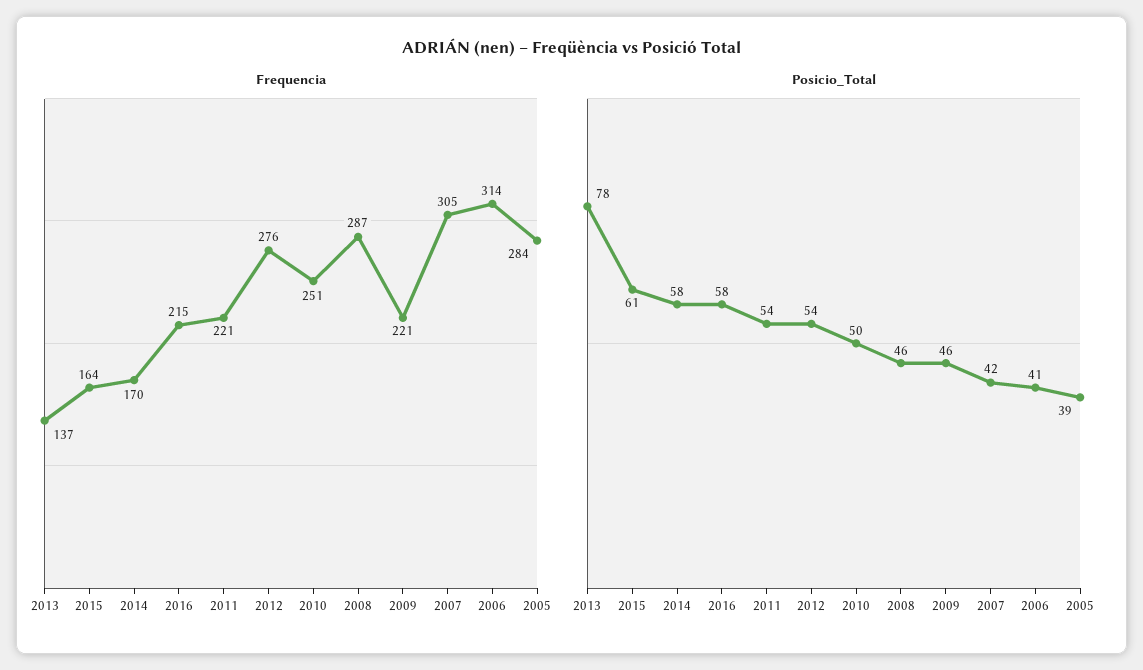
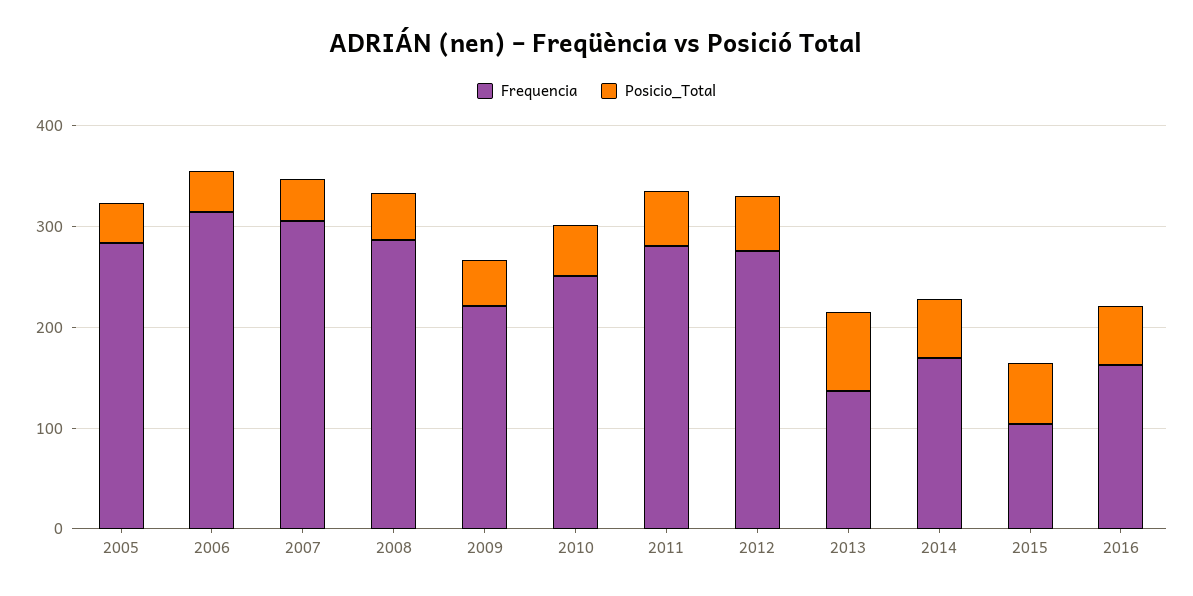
Frequencia, 2015: 164 -> 100
Frequencia, 2016: 215 -> 160
Frequencia, 2011: 221 -> 280

